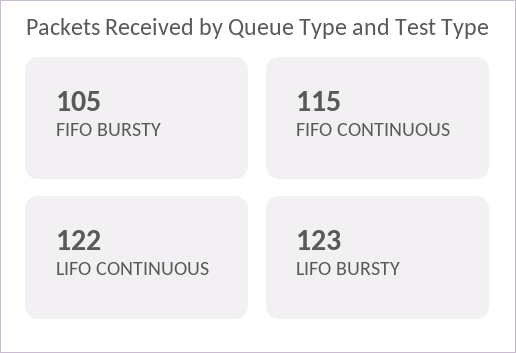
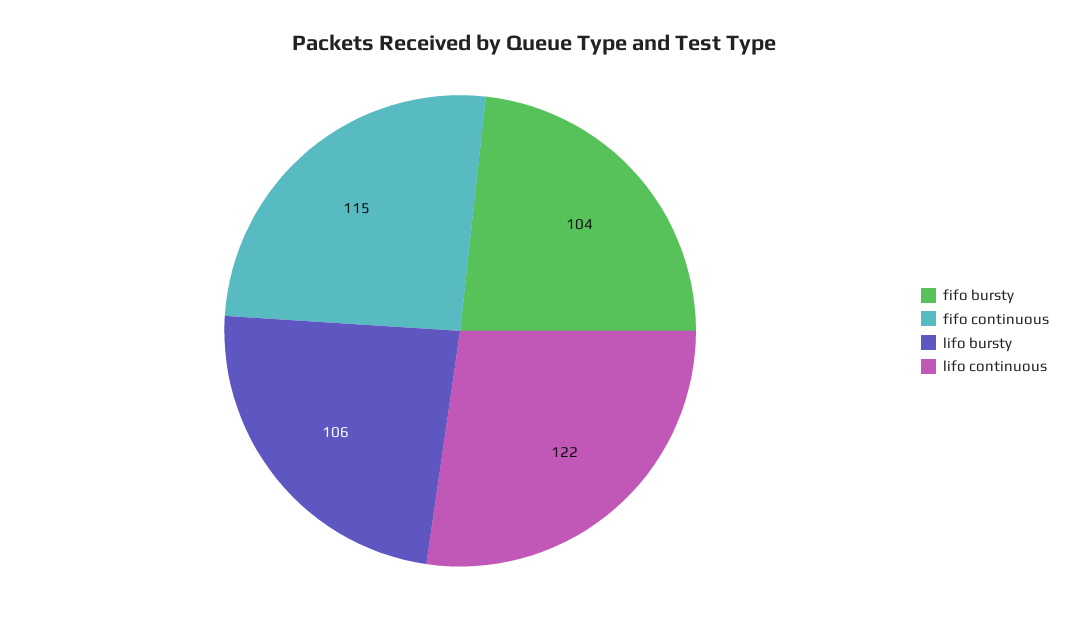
FIFO BURSTY: 105 -> 104
LIFO BURSTY: 123 -> 106

